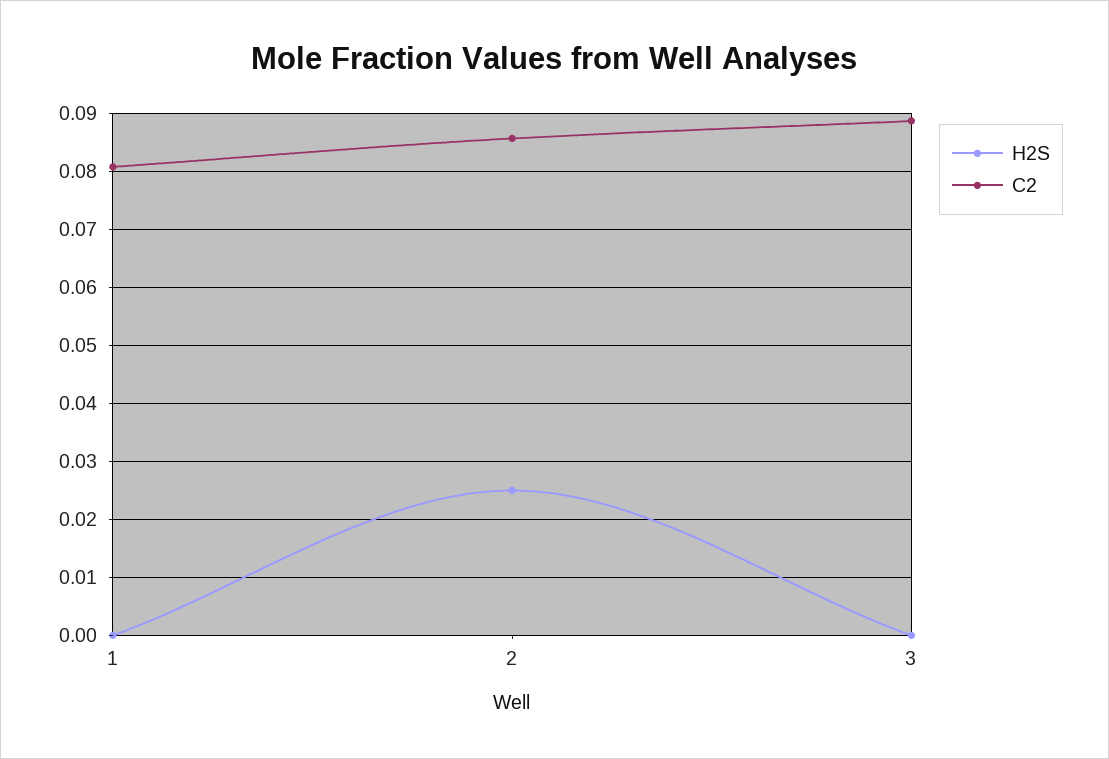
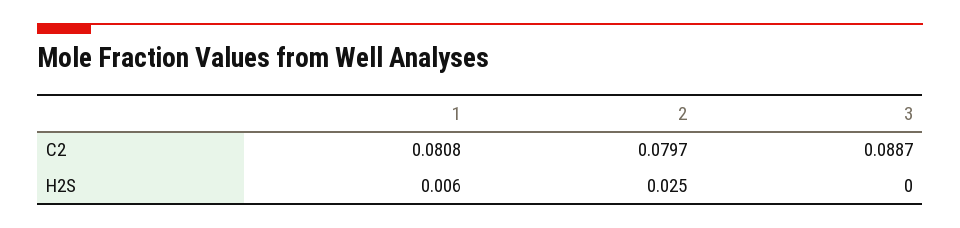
H2S, 1: 0 -> 0.006
C2, 2: 0.086 -> 0.0797

